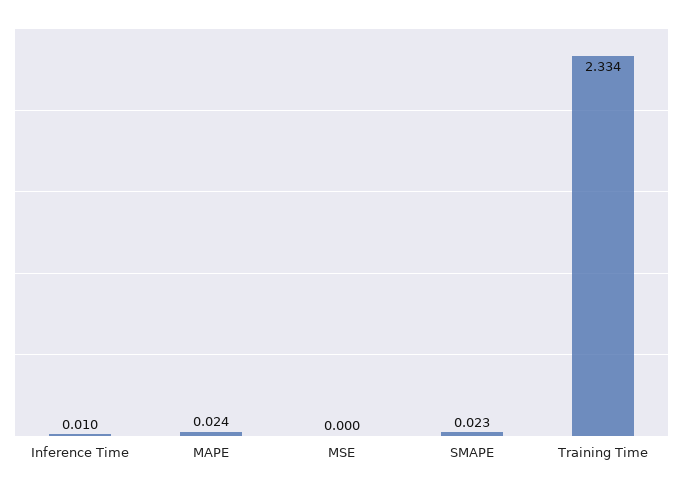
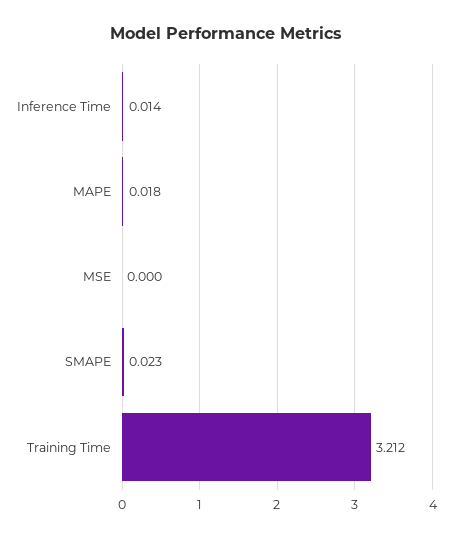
Inference Time: 0.01 -> 0.014
MAPE: 0.024 -> 0.018
Training Time: 2.334 -> 3.212

